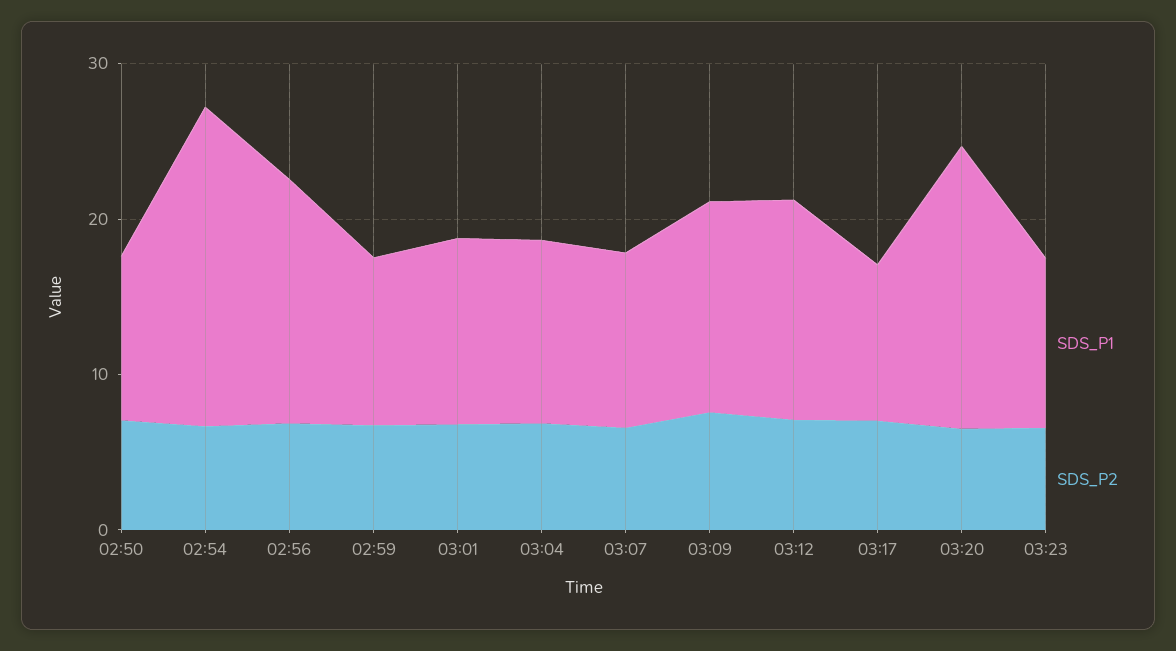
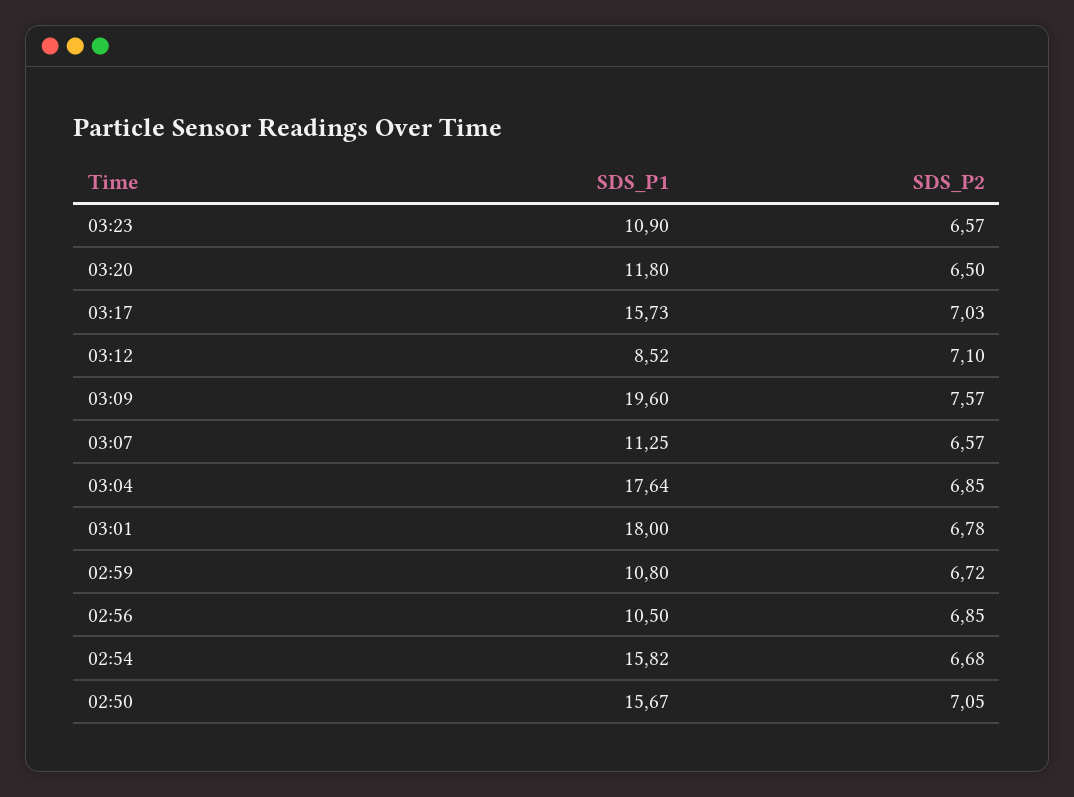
SDS_P1, 02:50: 10 -> 15.67
SDS_P1, 02:54: 20 -> 15.82
SDS_P1, 02:56: 16 -> 10.5
SDS_P1, 03:01: 12 -> 18
SDS_P1, 03:04: 12 -> 17.64
SDS_P1, 03:09: 14 -> 19.6
SDS_P1, 03:12: 14 -> 8.52
SDS_P1, 03:17: 10 -> 15.73
SDS_P1, 03:20: 18 -> 11.8

